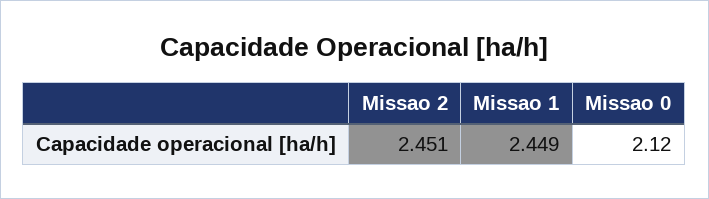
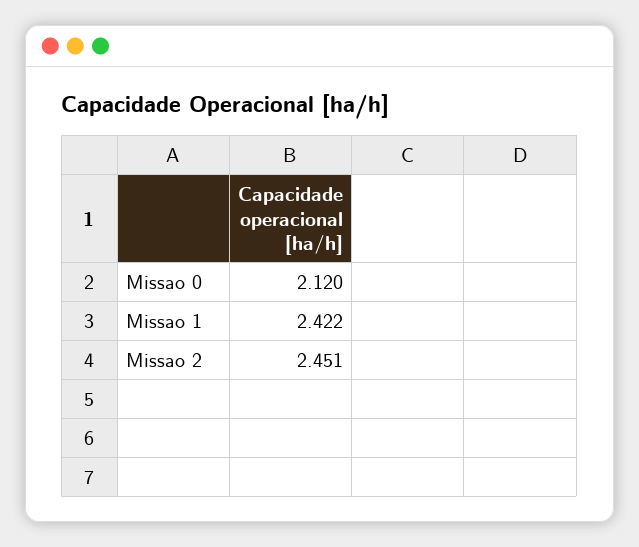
Missao 1: 2.449 -> 2.422

